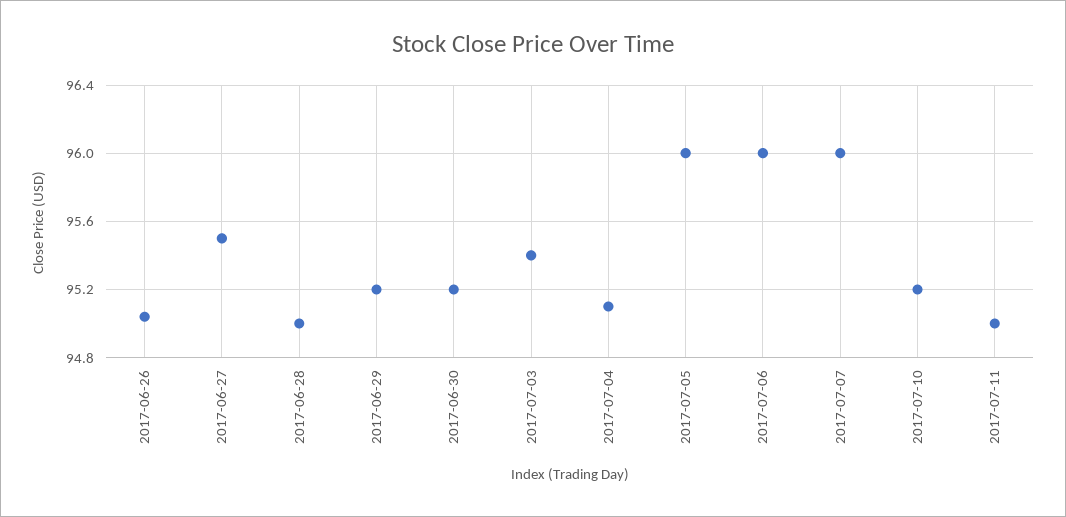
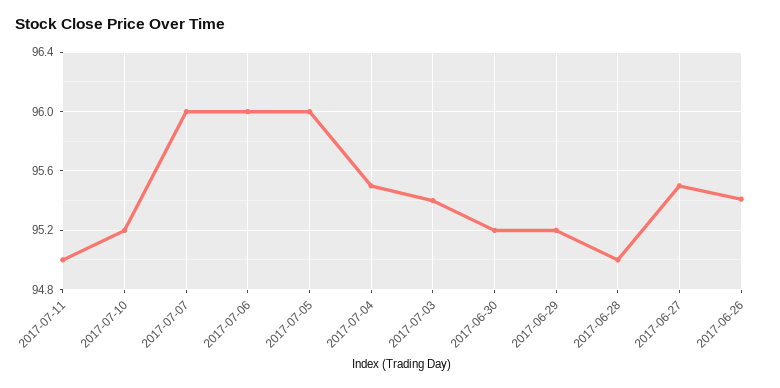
2017-06-26: 95.05 -> 95.4
2017-07-04: 95.1 -> 95.5

